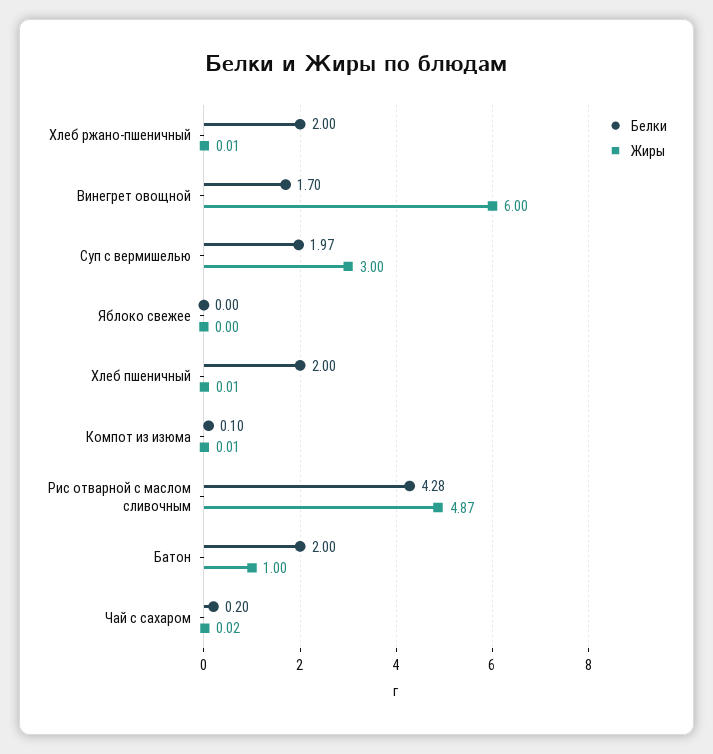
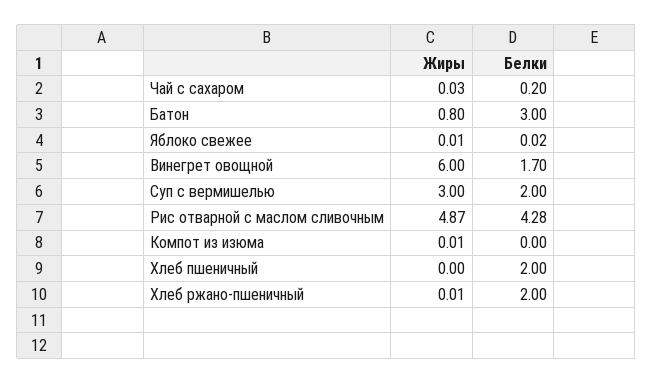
Белки, Суп с вермишелью: 1.97 -> 2
Белки, Яблоко свежее: 0 -> 0.02
Жиры, Яблоко свежее: 0 -> 0.01
Жиры, Хлеб пшеничный: 0.01 -> 0
Белки, Компот из изюма: 0.1 -> 0
Белки, Батон: 2 -> 3
Жиры, Батон: 1 -> 0.8
Жиры, Чай с сахаром: 0.02 -> 0.03

